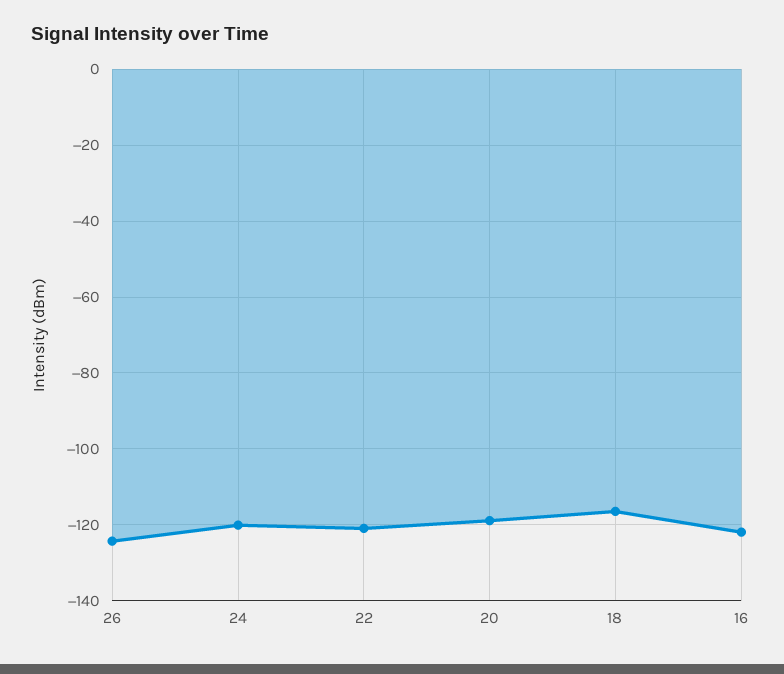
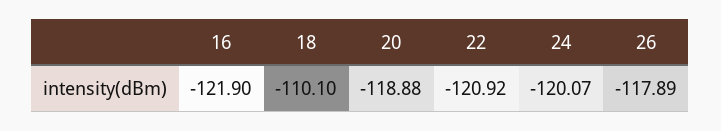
26: -124 -> -117.89
18: -116 -> -110.1

